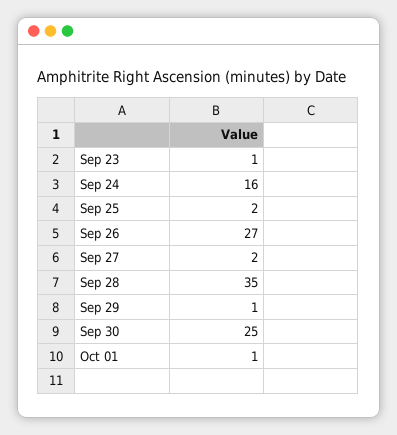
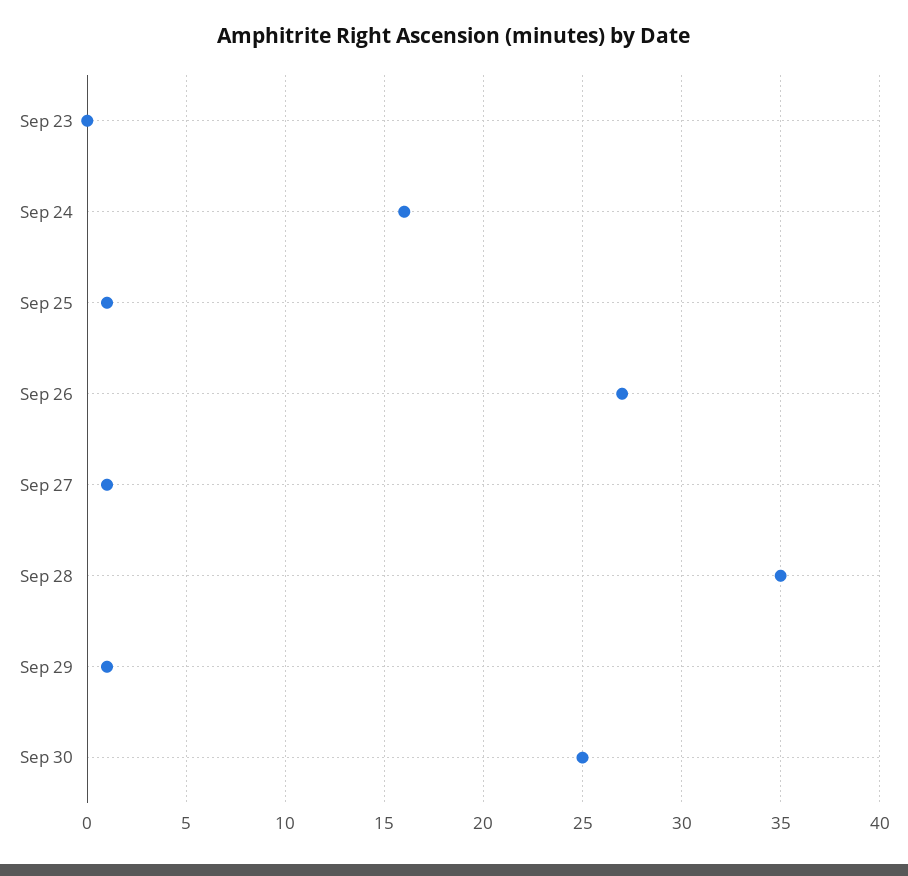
Sep 23: 1 -> 0
Sep 25: 2 -> 1
Sep 27: 2 -> 1
Oct 01: 1 -> none

